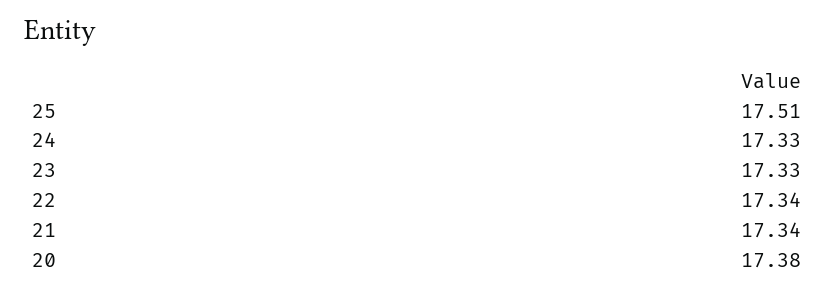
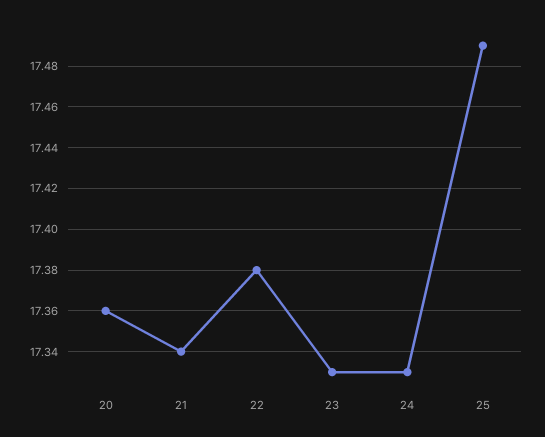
25: 17.51 -> 17.49
22: 17.34 -> 17.38
20: 17.38 -> 17.36

